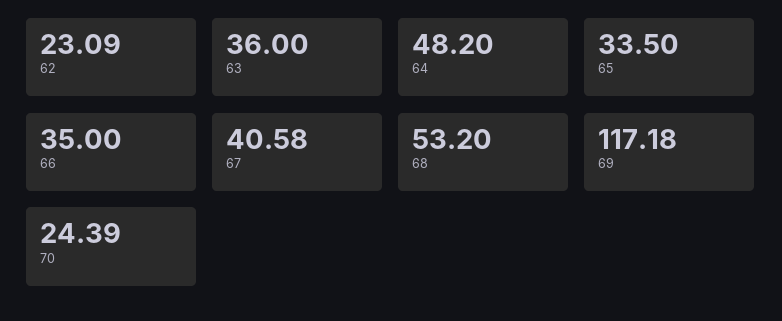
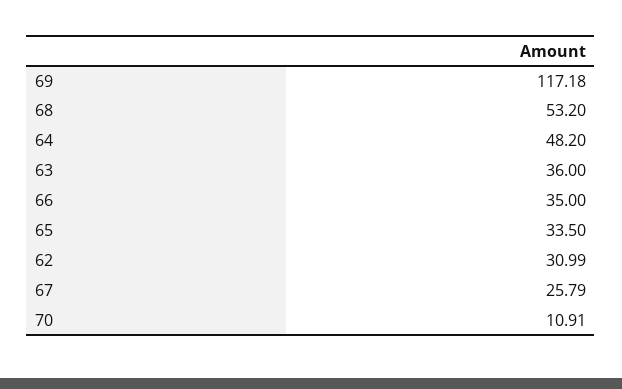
62: 23.09 -> 30.99
67: 40.58 -> 25.79
70: 24.39 -> 10.91

